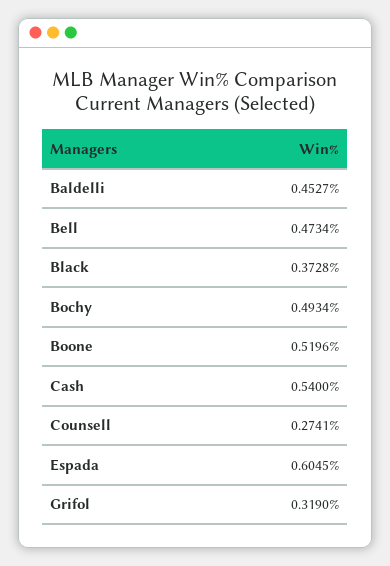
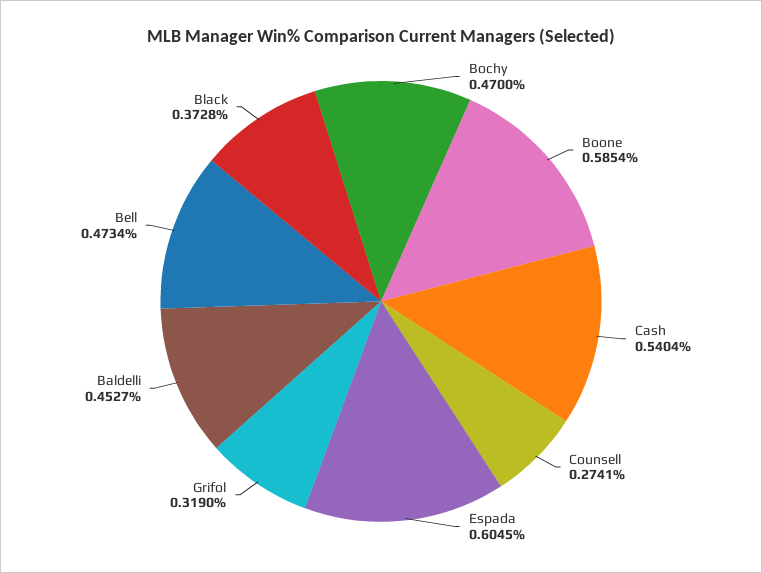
Bochy: 0.4934 -> 0.47
Boone: 0.5196 -> 0.5854
Cash: 0.54 -> 0.5404

